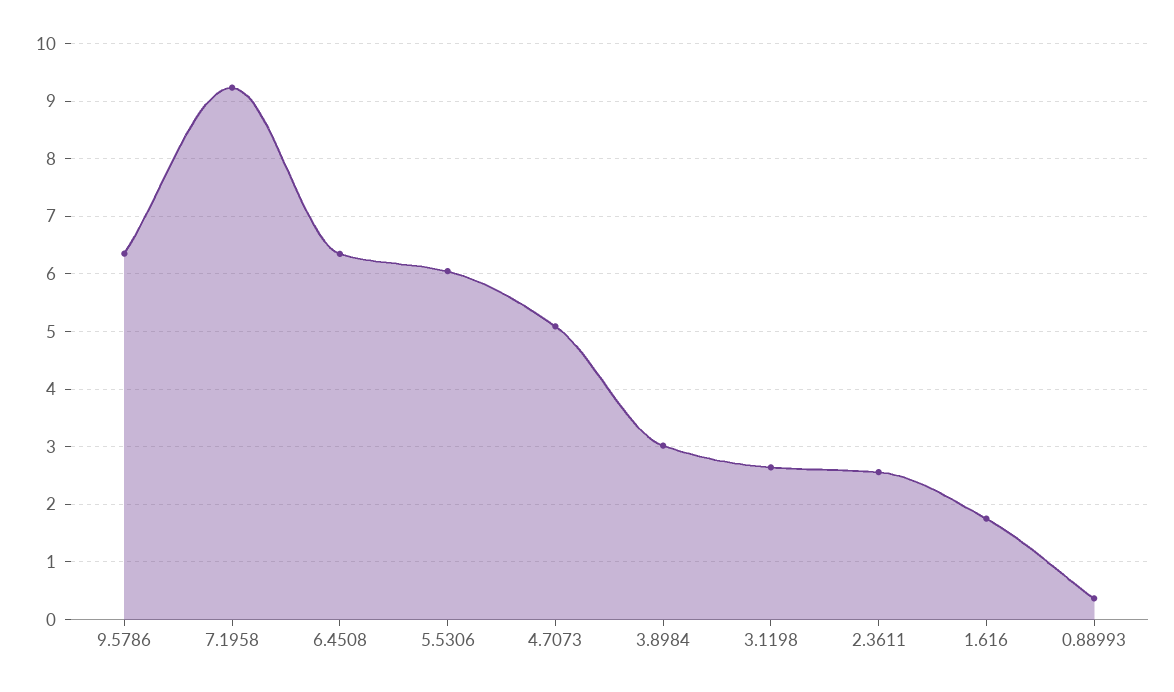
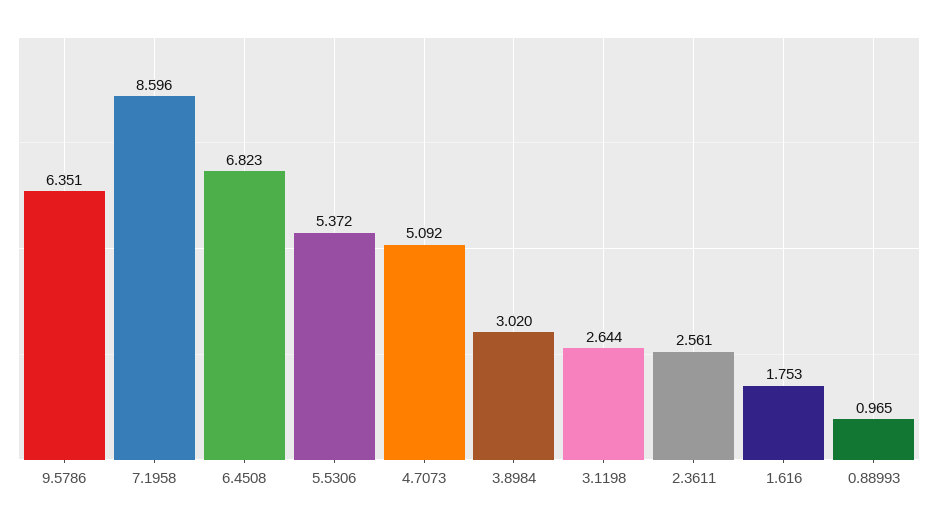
7.1958: 9.2 -> 8.596
6.4508: 6.4 -> 6.823
5.5306: 6 -> 5.372
0.88993: 0.4 -> 0.965

